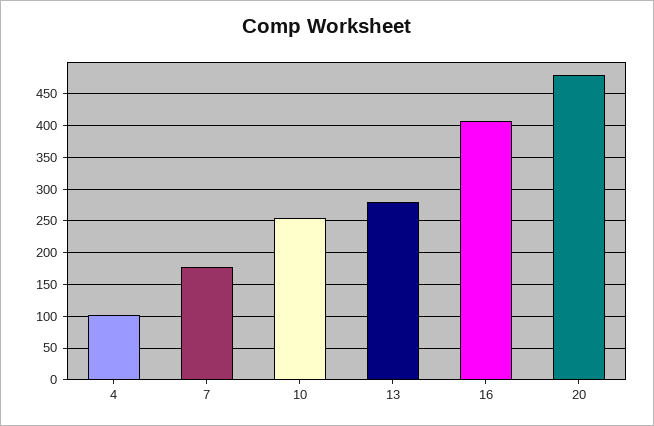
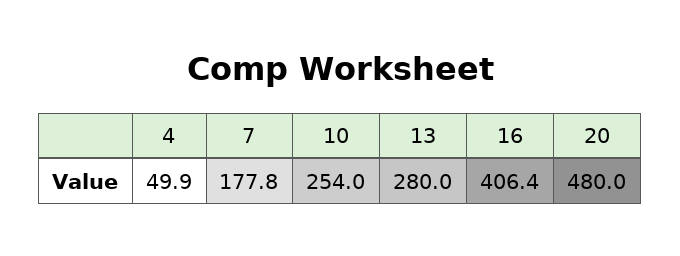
4: 100 -> 49.9

